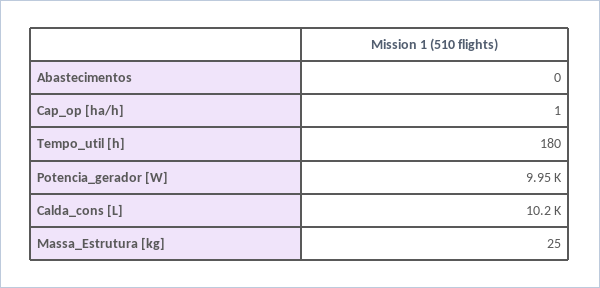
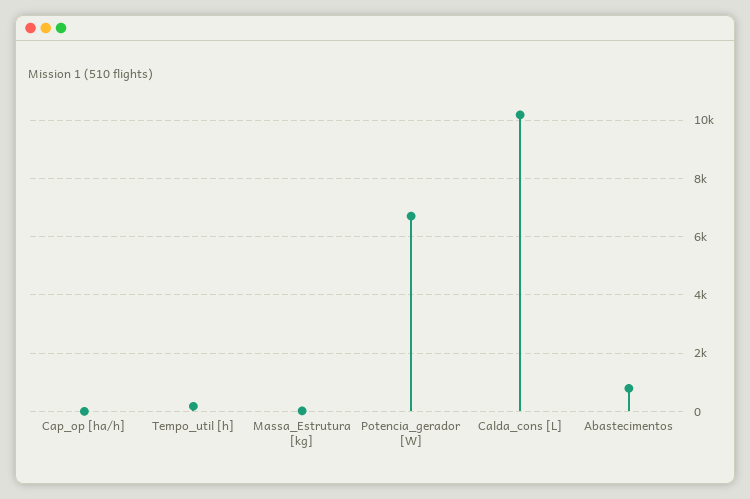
Abastecimentos: 0 -> 750
Potencia_gerador [W]: 9950 -> 6750

